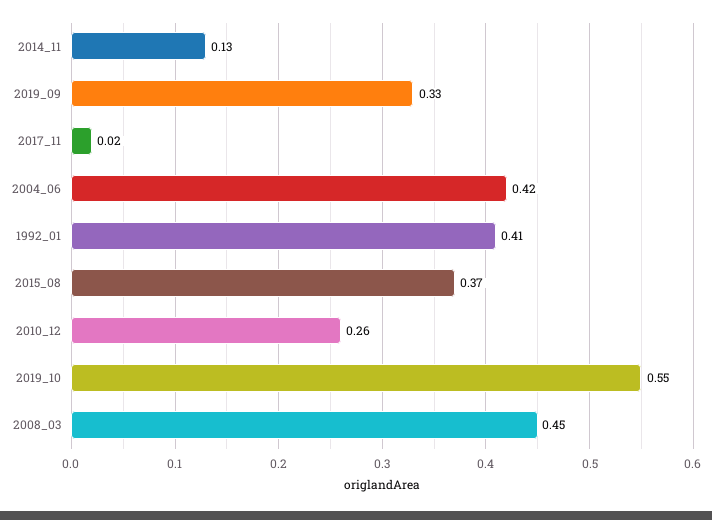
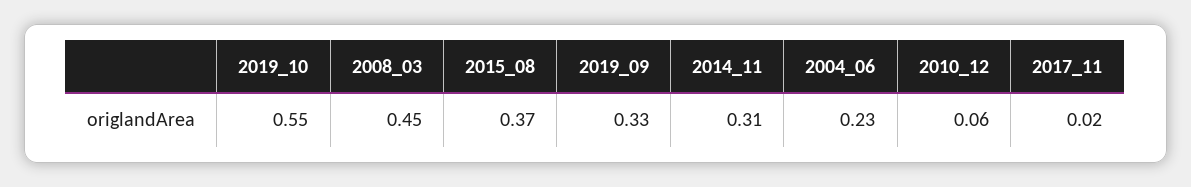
2014_11: 0.13 -> 0.31
2004_06: 0.42 -> 0.23
1992_01: 0.41 -> none
2010_12: 0.26 -> 0.06

